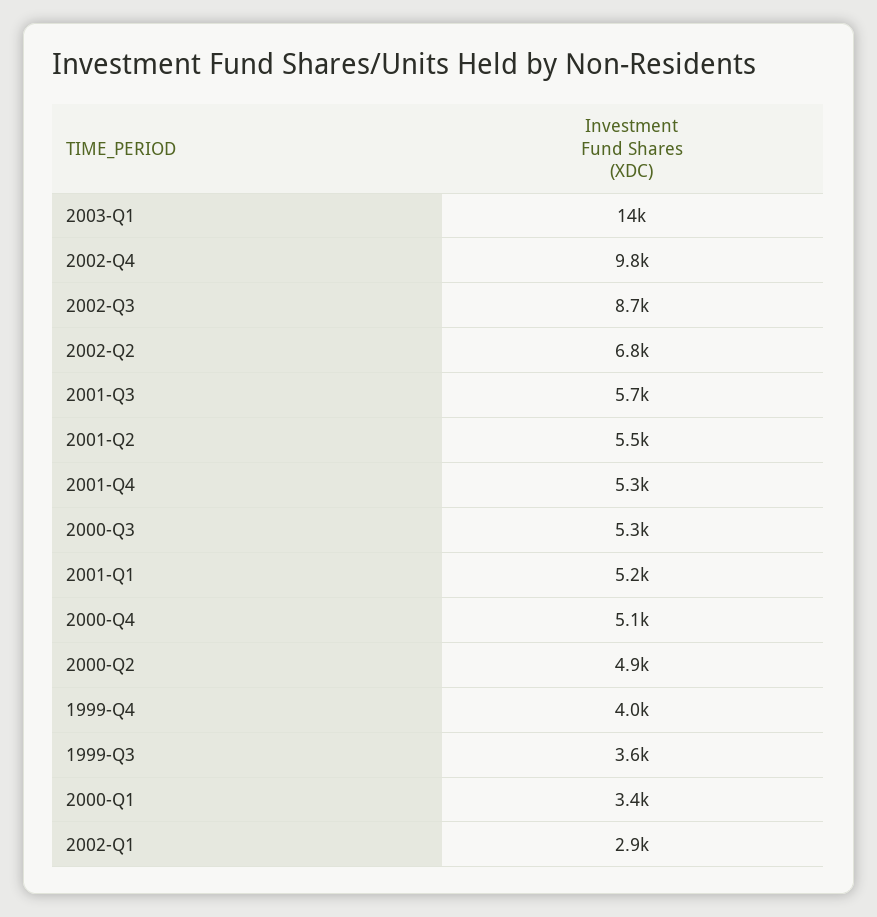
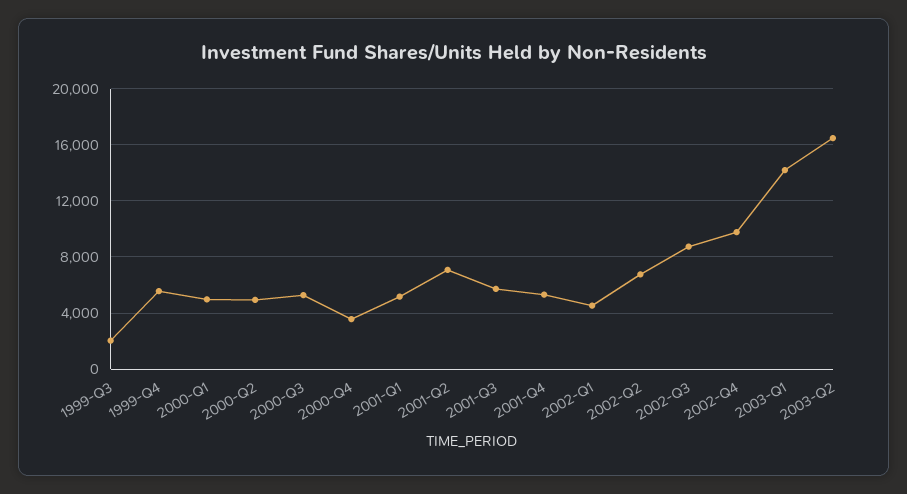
2001-Q2: 5500 -> 7000
2000-Q4: 5100 -> 3500
1999-Q4: 4000 -> 5500
1999-Q3: 3600 -> 2000
2000-Q1: 3400 -> 5000
2002-Q1: 2900 -> 4500
2003-Q2: none -> 16500

